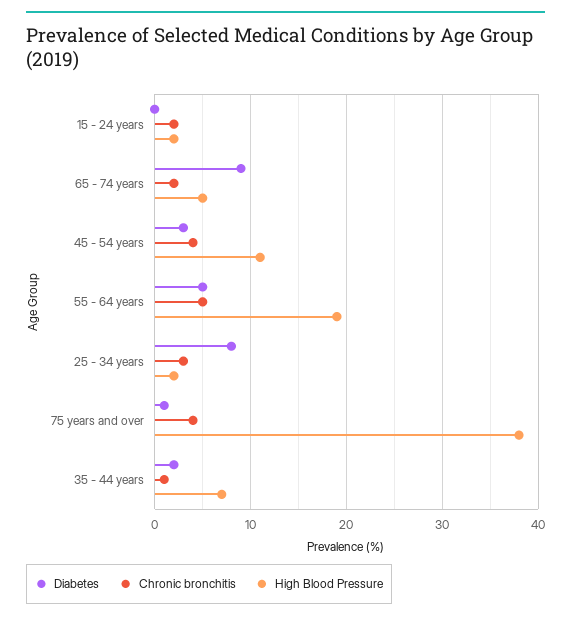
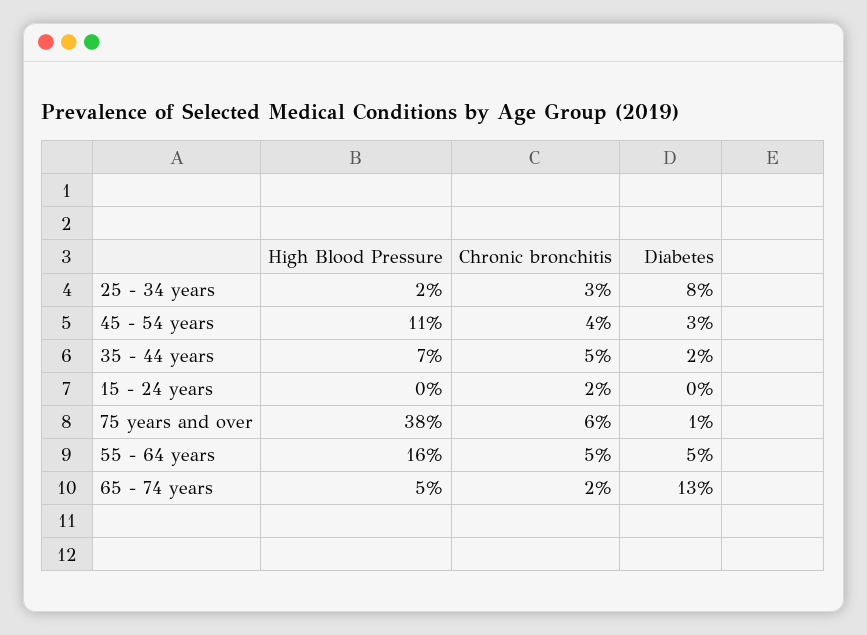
High Blood Pressure, 15 - 24 years: 2 -> 0
Diabetes, 65 - 74 years: 9 -> 13
High Blood Pressure, 55 - 64 years: 19 -> 16
Chronic bronchitis, 75 years and over: 4 -> 6
Chronic bronchitis, 35 - 44 years: 1 -> 5

